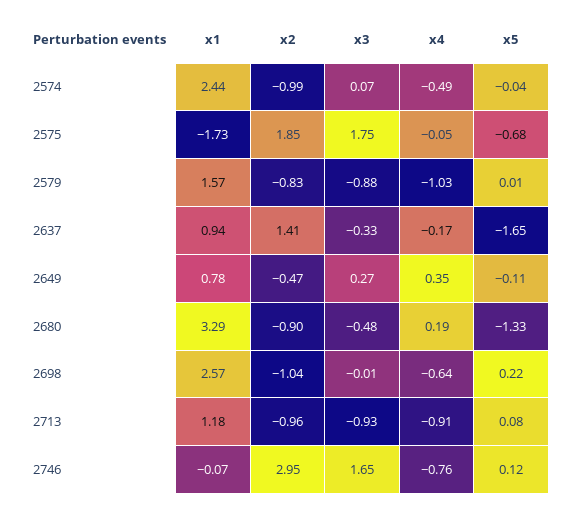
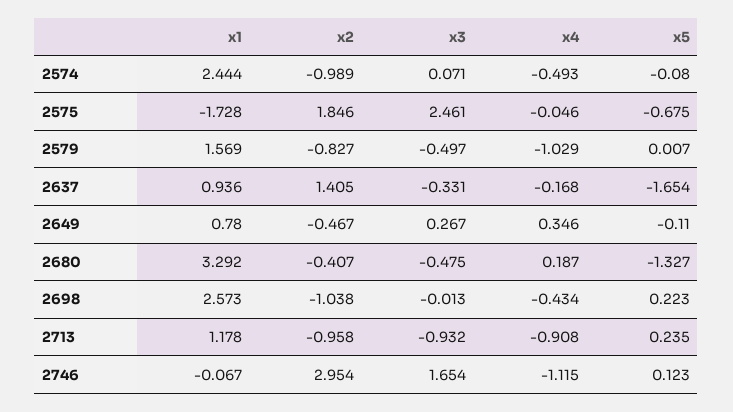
x5, 2574: -0.04 -> -0.08
x3, 2575: 1.75 -> 2.461
x3, 2579: -0.88 -> -0.497
x2, 2680: -0.9 -> -0.407
x4, 2698: -0.64 -> -0.434
x5, 2713: 0.08 -> 0.235
x4, 2746: -0.76 -> -1.115

